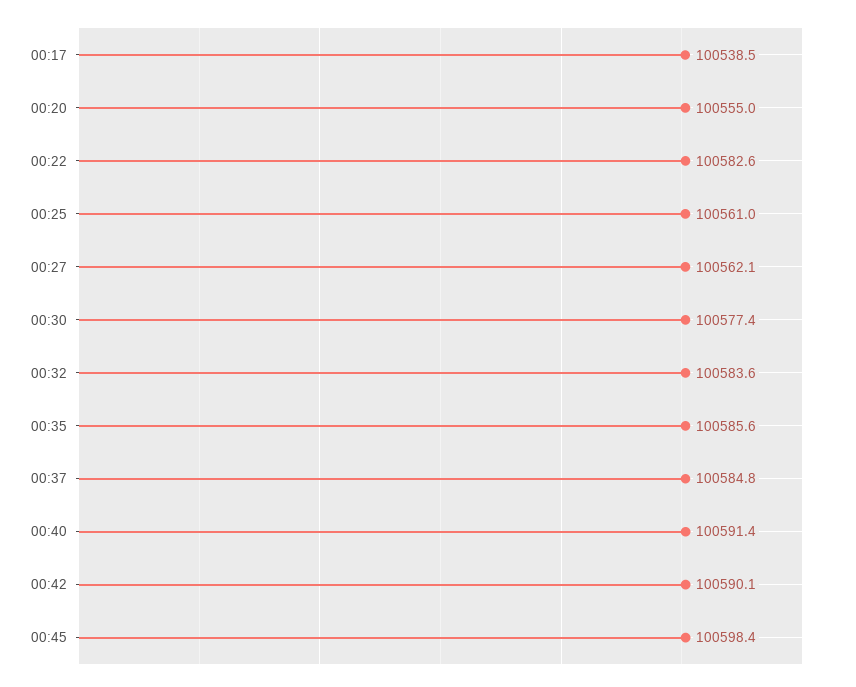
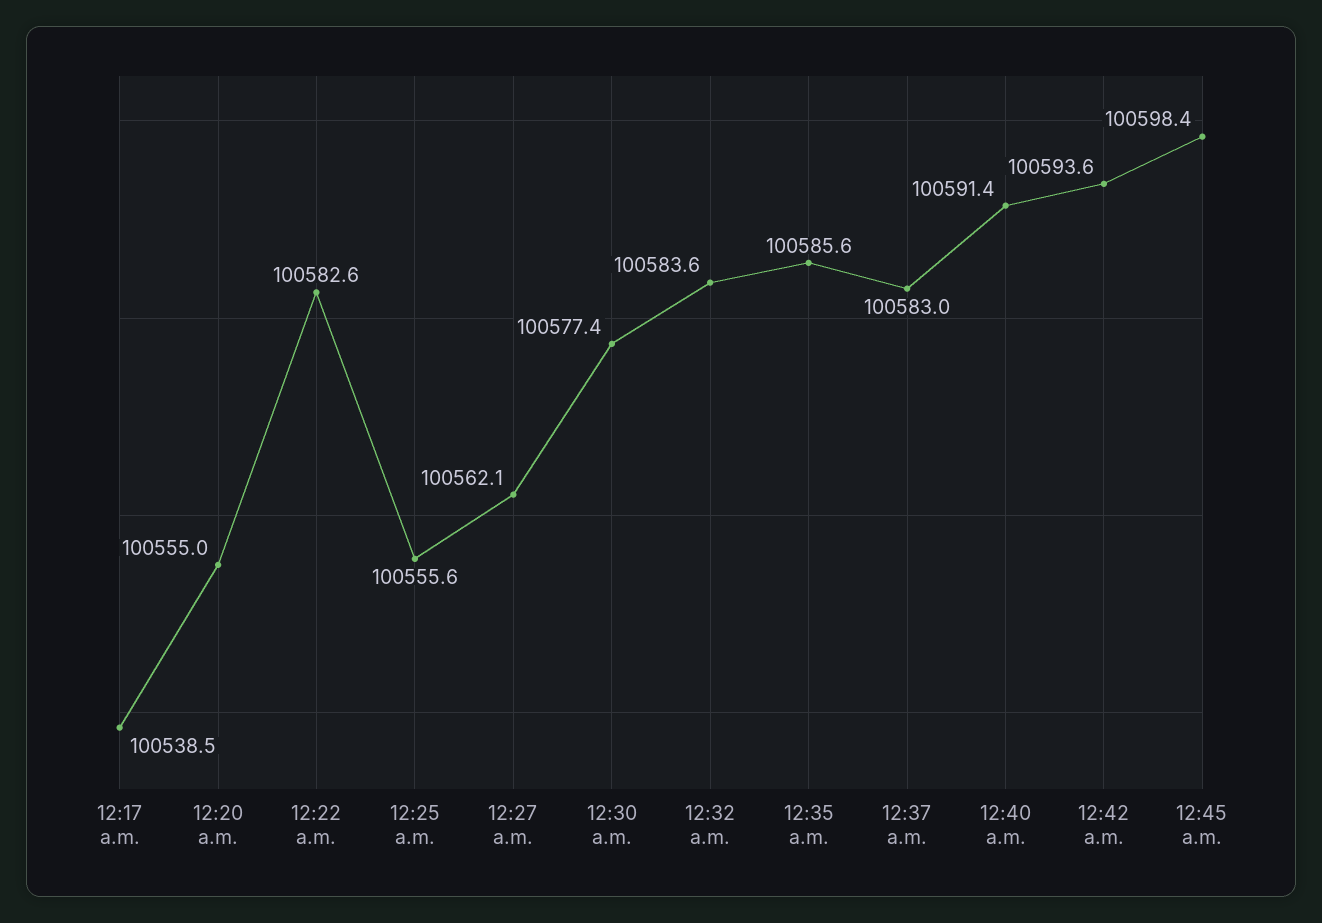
00:25: 100561 -> 100555.6
00:37: 100584.8 -> 100583
00:42: 100590.1 -> 100593.6

